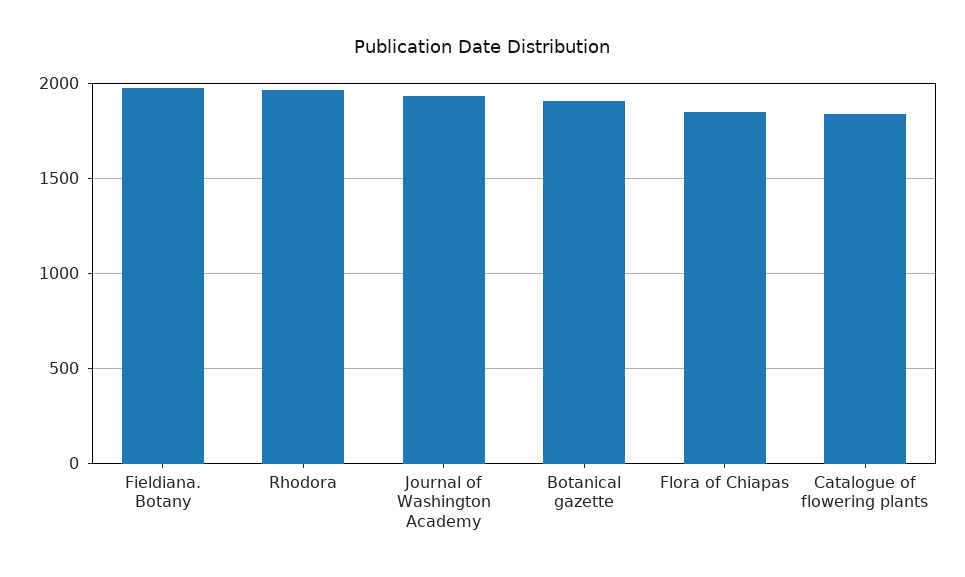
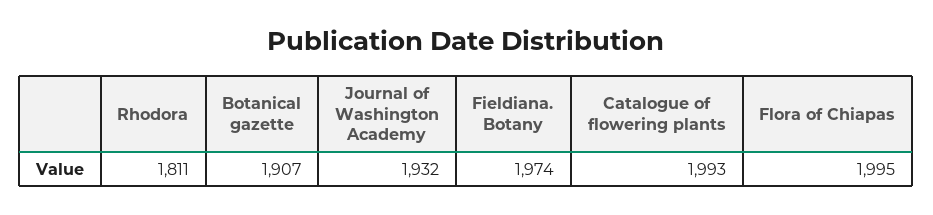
Rhodora: 1950 -> 1811
Flora of Chiapas: 1850 -> 1995
Catalogue of flowering plants: 1850 -> 1993

